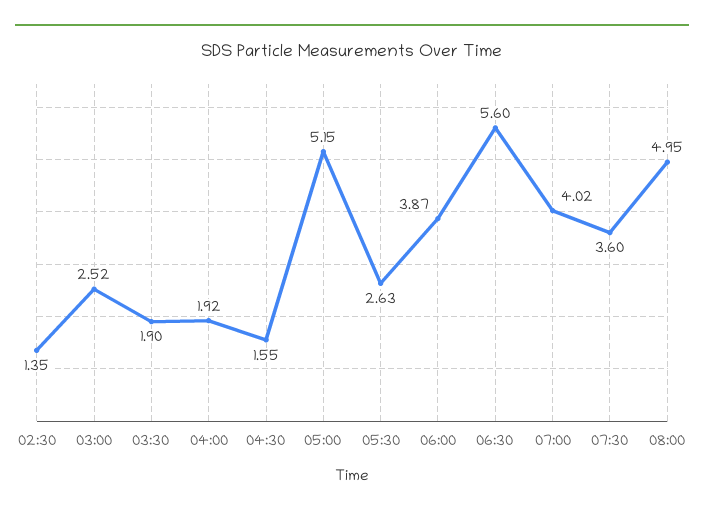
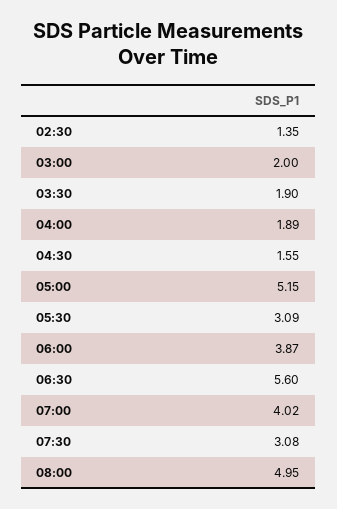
03:00: 2.52 -> 2
04:00: 1.92 -> 1.89
05:30: 2.63 -> 3.09
07:30: 3.6 -> 3.08

